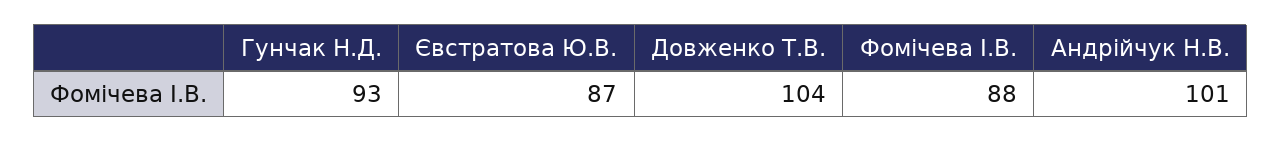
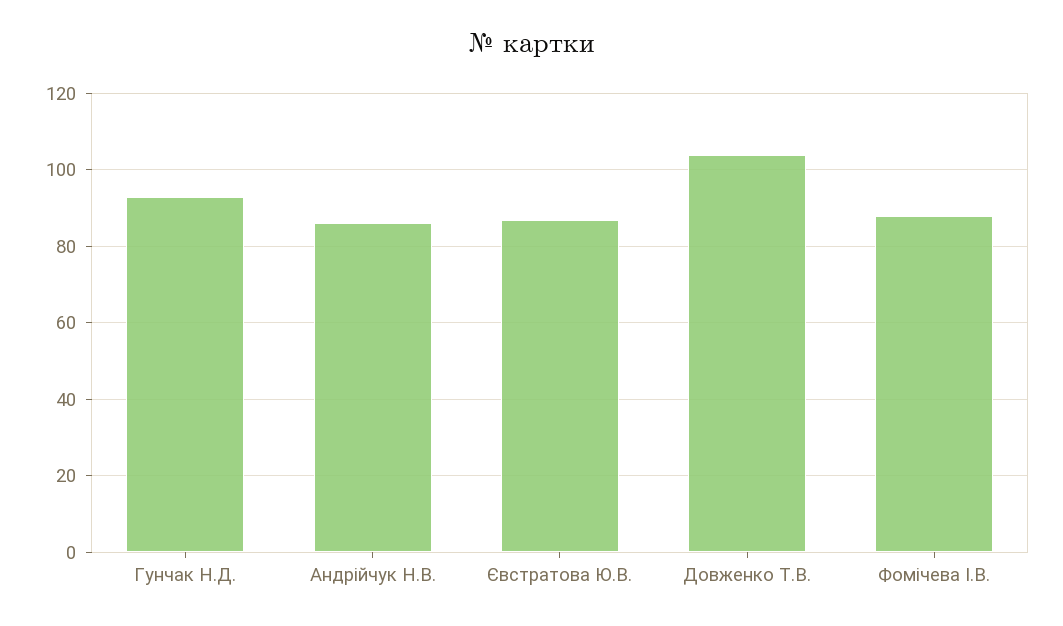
Андрійчук Н.В.: 101 -> 85

